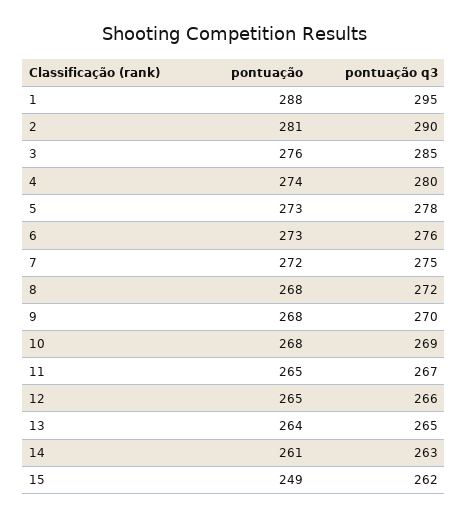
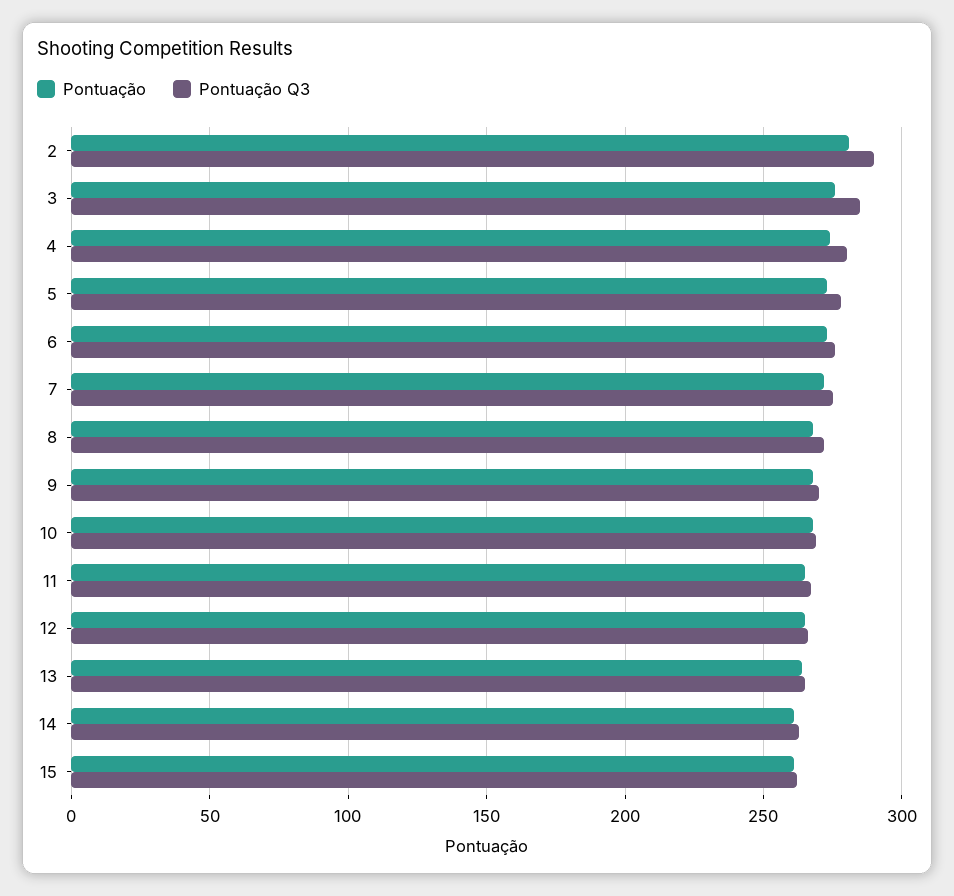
pontuação, 1: 288 -> none
pontuação q3, 1: 295 -> none
pontuação, 15: 249 -> 260

